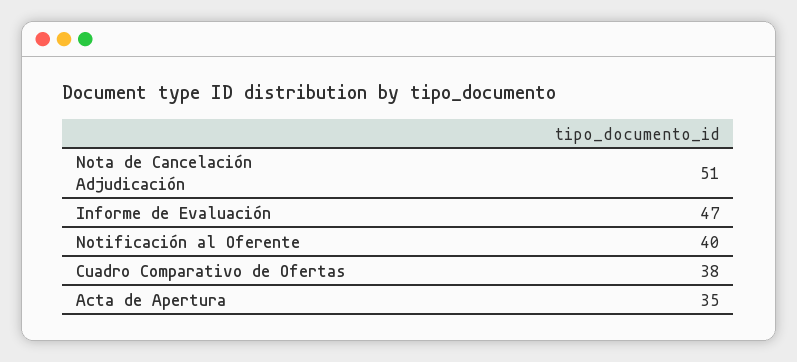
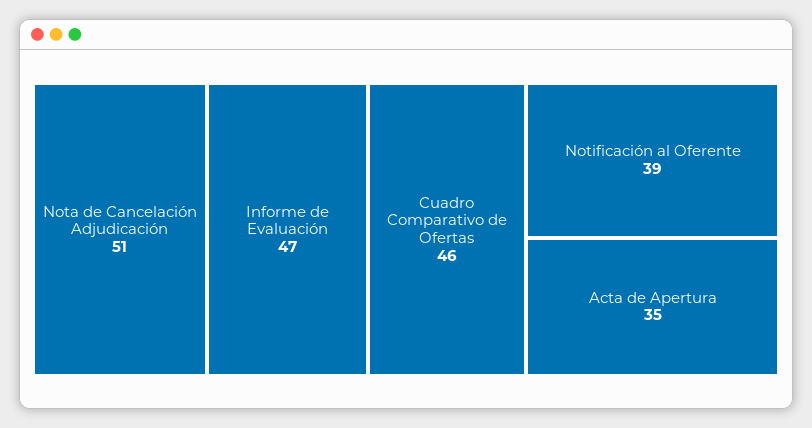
Notificación al Oferente: 40 -> 39
Cuadro Comparativo de Ofertas: 38 -> 46

